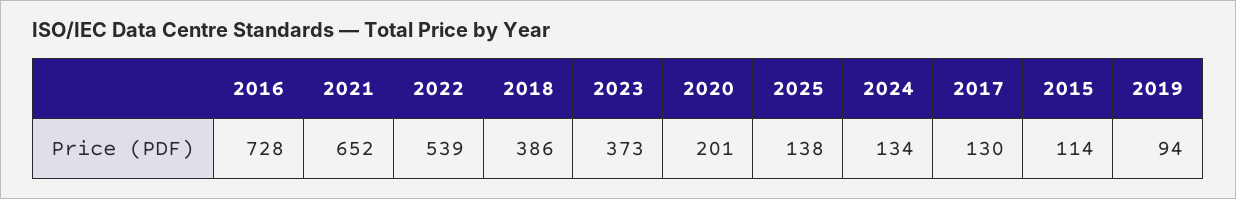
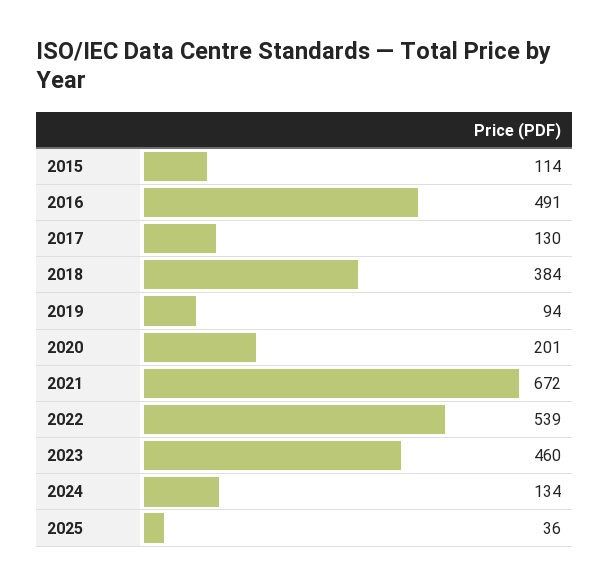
2016: 728 -> 491
2021: 652 -> 672
2018: 386 -> 384
2023: 373 -> 460
2025: 138 -> 36

